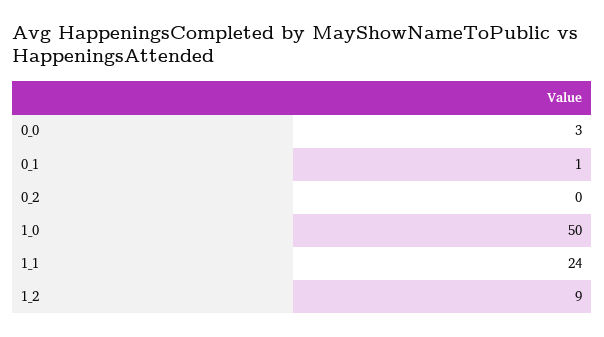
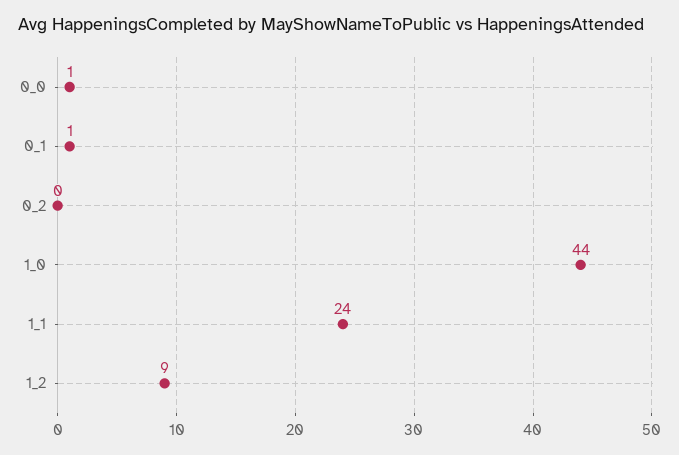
0_0: 3 -> 1
1_0: 50 -> 44

